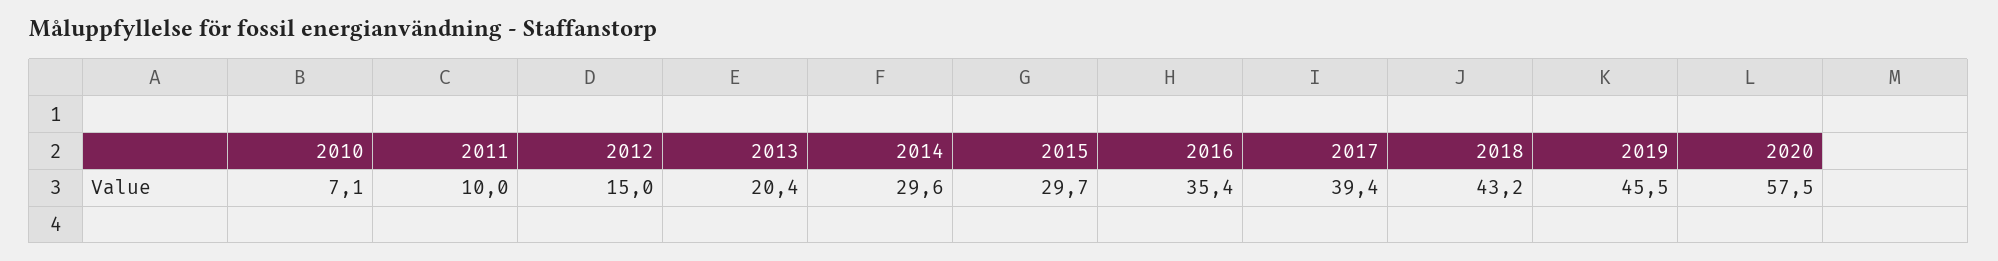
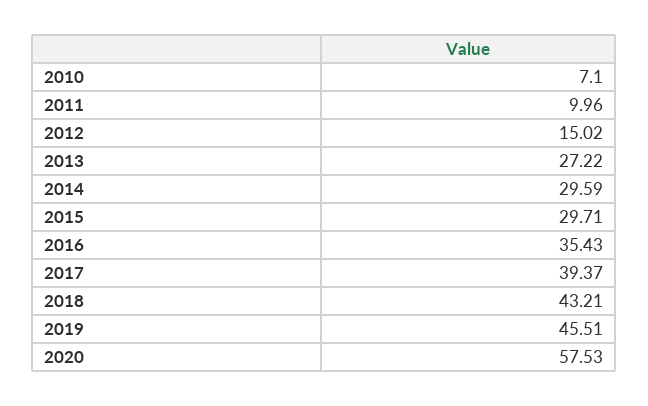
2013: 20.4 -> 27.22

